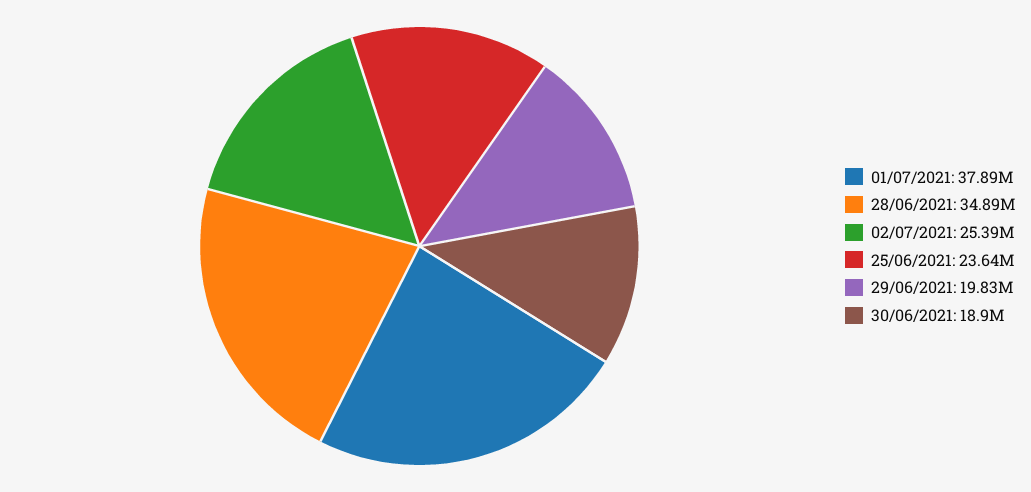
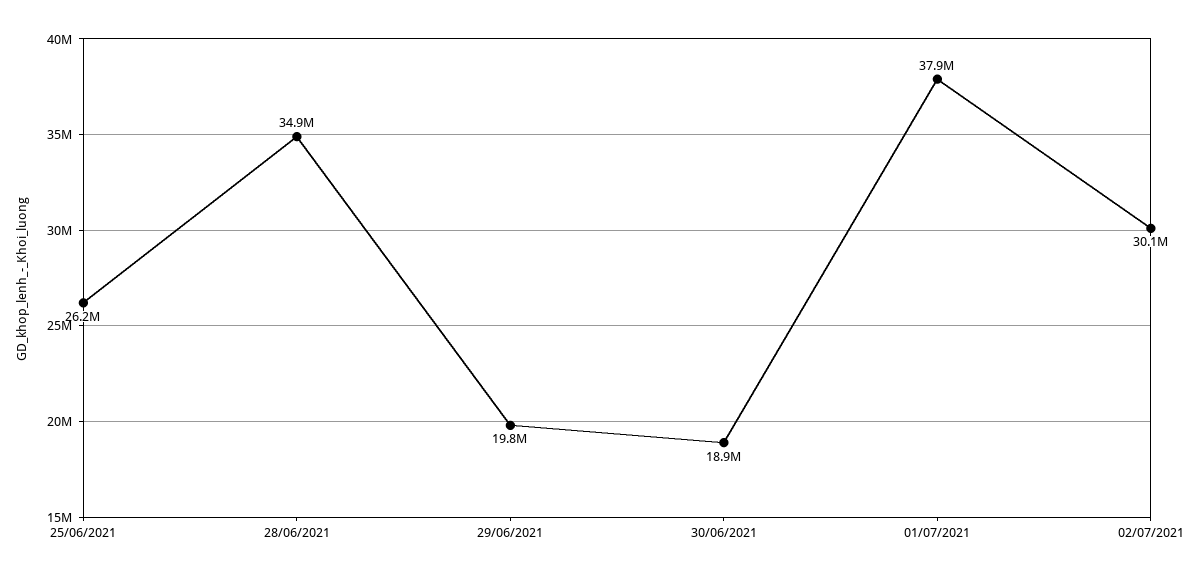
02/07/2021: 25390000 -> 30100000
25/06/2021: 23640000 -> 26200000

